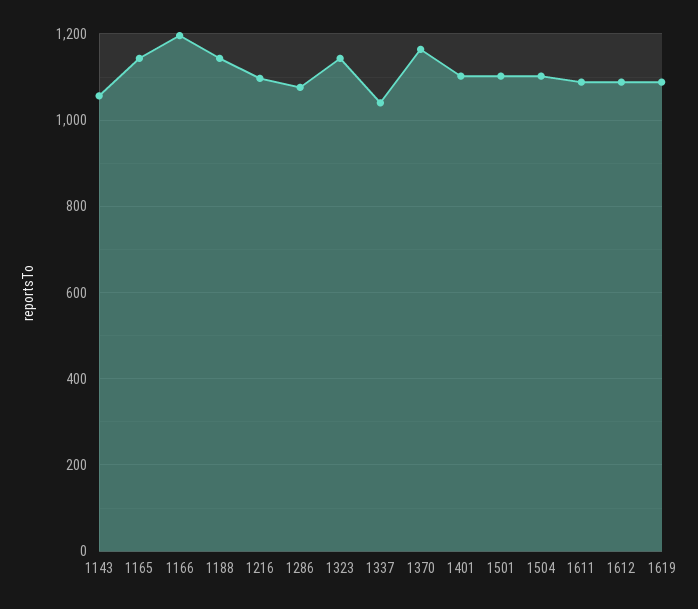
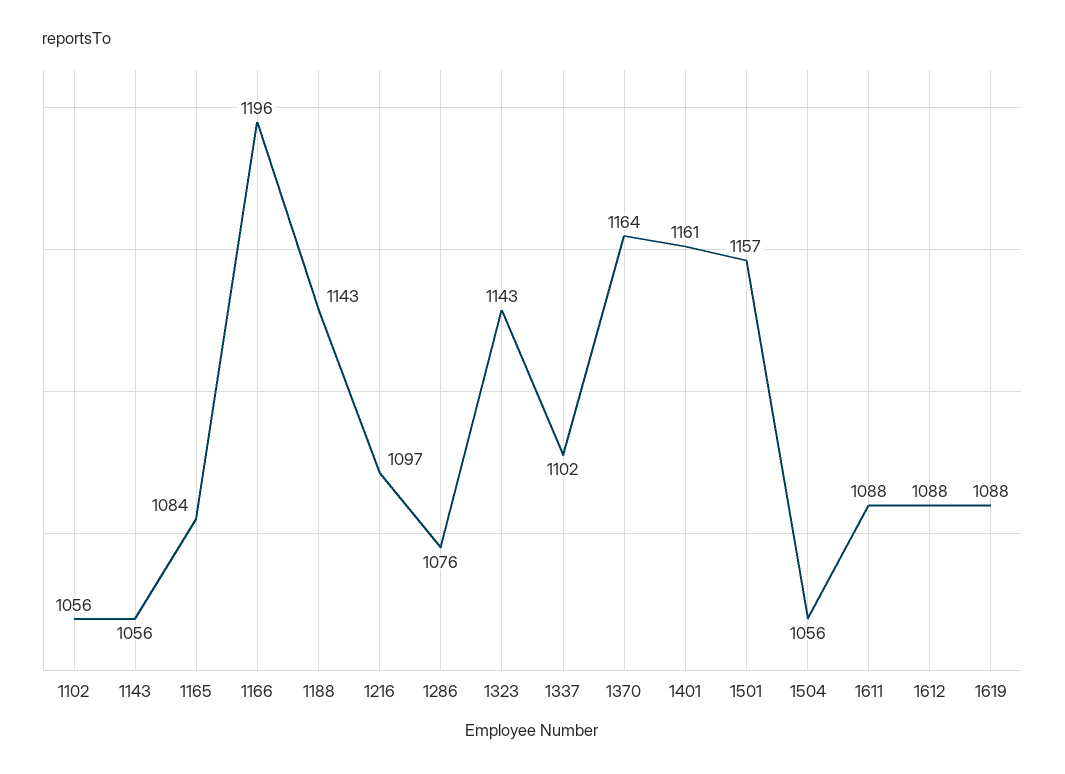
1165: 1140 -> 1084
1337: 1040 -> 1102
1401: 1100 -> 1161
1501: 1100 -> 1157
1504: 1100 -> 1056
1102: none -> 1056

